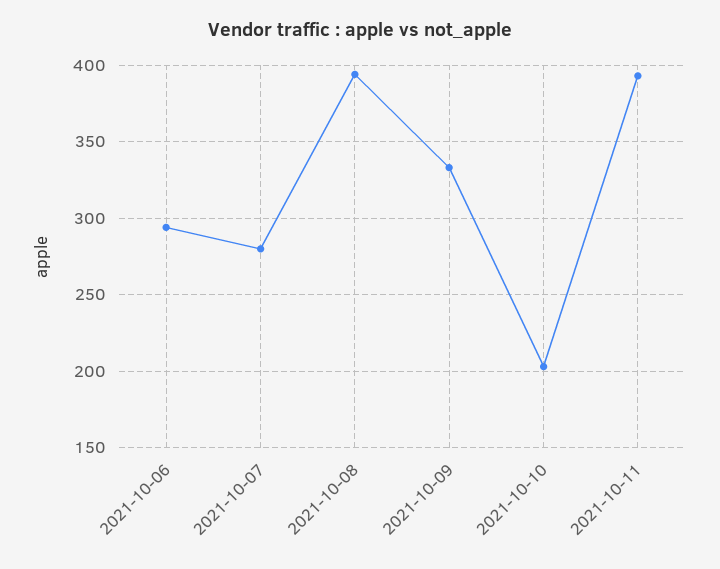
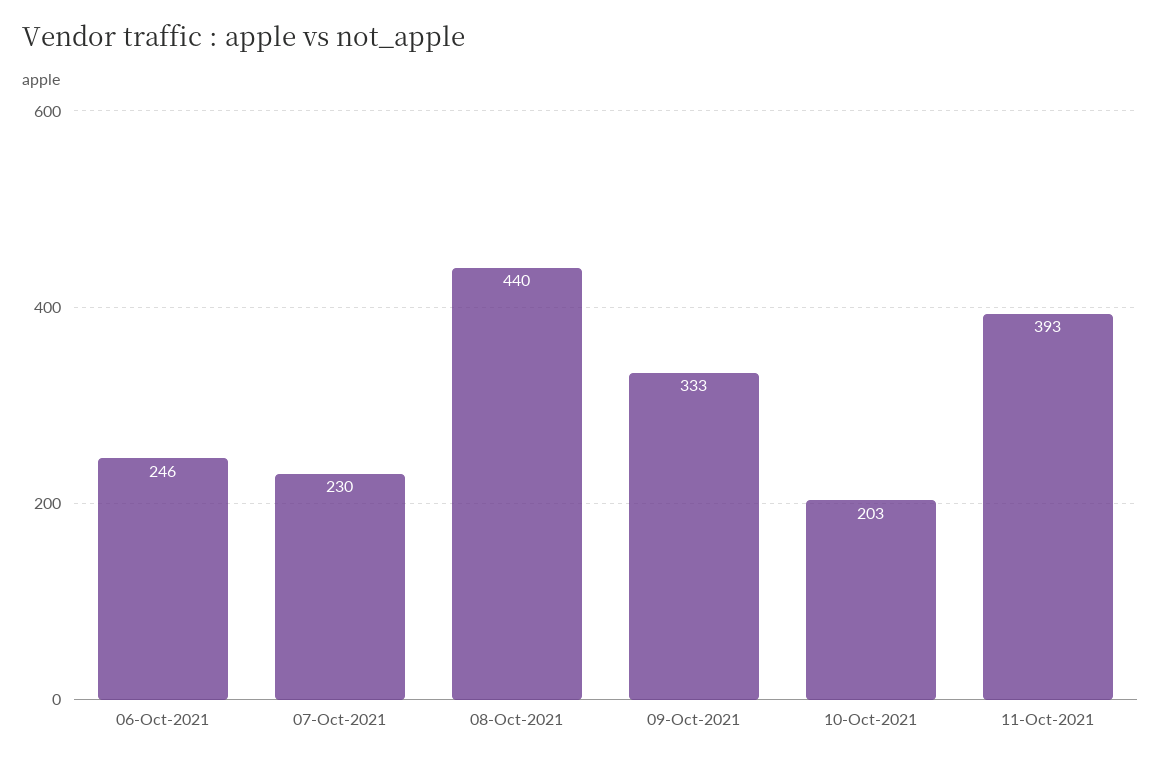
2021-10-06: 295 -> 246
2021-10-07: 280 -> 230
2021-10-08: 395 -> 440

